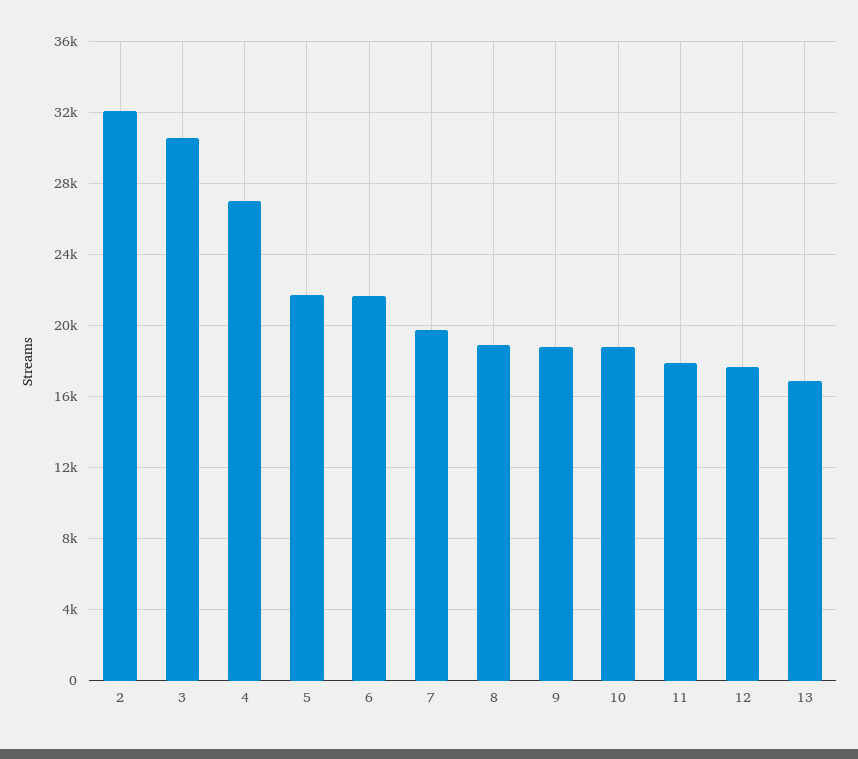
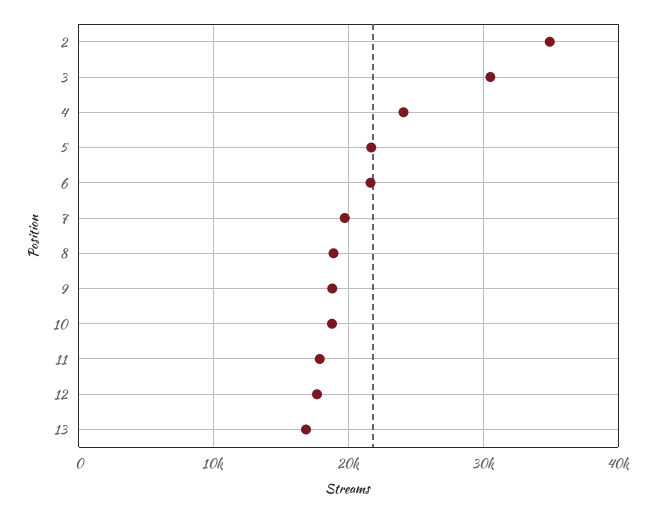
2: 32000 -> 35000
4: 27000 -> 24000

